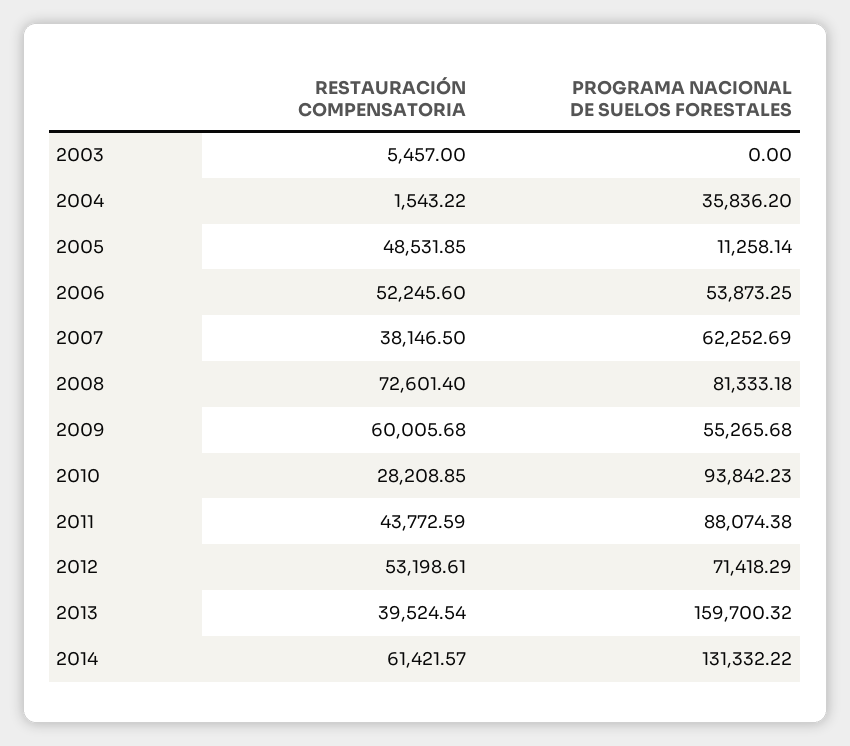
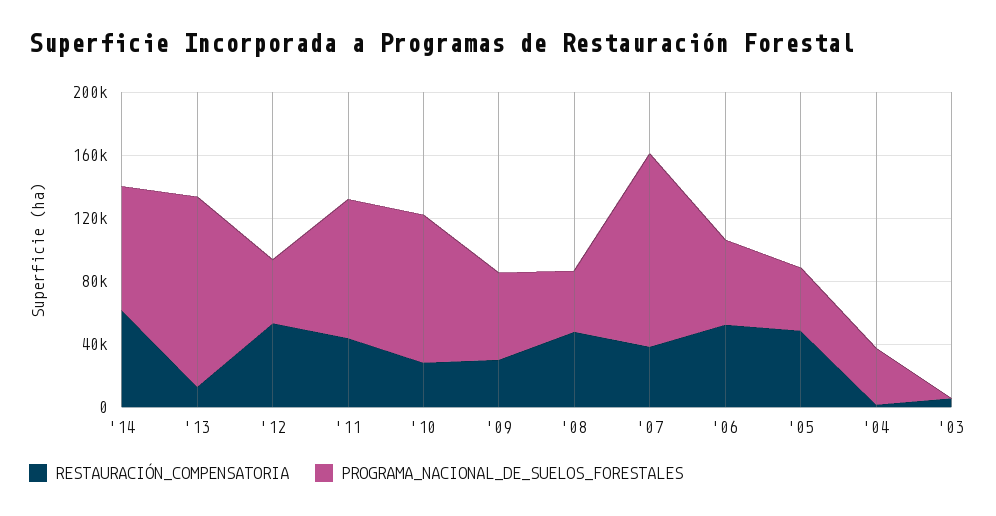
PROGRAMA NACIONAL DE SUELOS FORESTALES, 2005: 11258.14 -> 40000
PROGRAMA NACIONAL DE SUELOS FORESTALES, 2007: 62252.69 -> 120000
RESTAURACIÓN COMPENSATORIA, 2008: 72601.4 -> 50000
PROGRAMA NACIONAL DE SUELOS FORESTALES, 2008: 81333.18 -> 40000
RESTAURACIÓN COMPENSATORIA, 2009: 60005.68 -> 30000
PROGRAMA NACIONAL DE SUELOS FORESTALES, 2012: 71418.29 -> 40000
RESTAURACIÓN COMPENSATORIA, 2013: 39524.54 -> 10000
PROGRAMA NACIONAL DE SUELOS FORESTALES, 2013: 159700.32 -> 120000
PROGRAMA NACIONAL DE SUELOS FORESTALES, 2014: 131332.22 -> 80000

